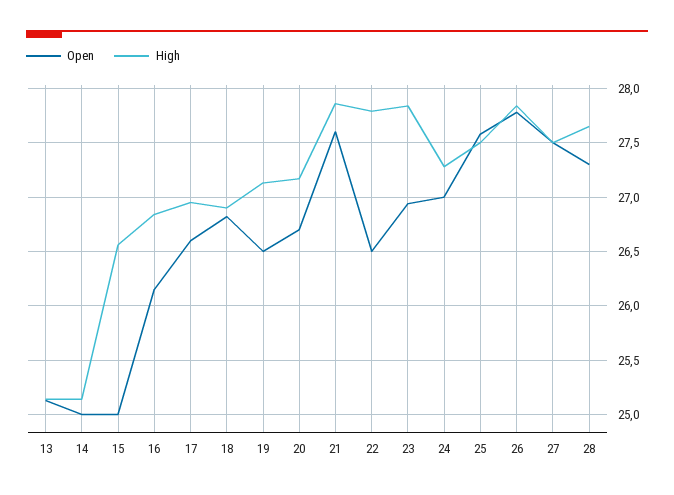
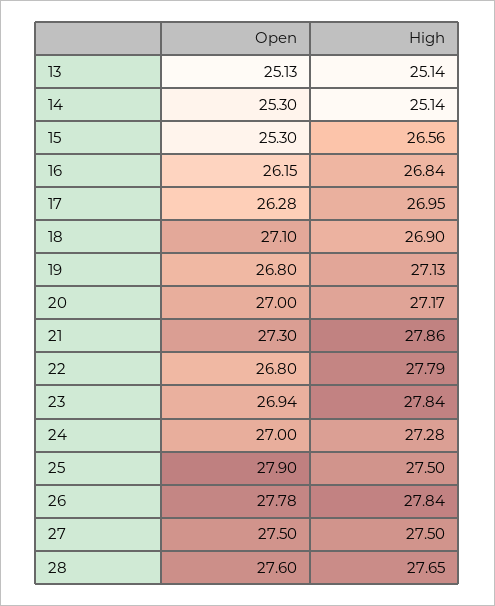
Open, 14: 25 -> 25.3
Open, 15: 25 -> 25.3
Open, 17: 26.6 -> 26.28
Open, 18: 26.8 -> 27.1
Open, 19: 26.5 -> 26.8
Open, 20: 26.7 -> 27
Open, 21: 27.6 -> 27.3
Open, 22: 26.5 -> 26.8
Open, 25: 27.6 -> 27.9
Open, 28: 27.3 -> 27.6

